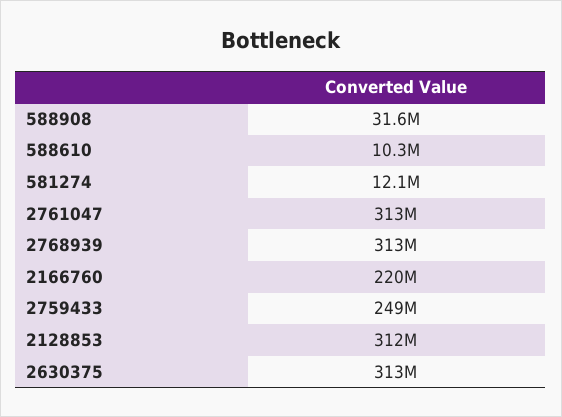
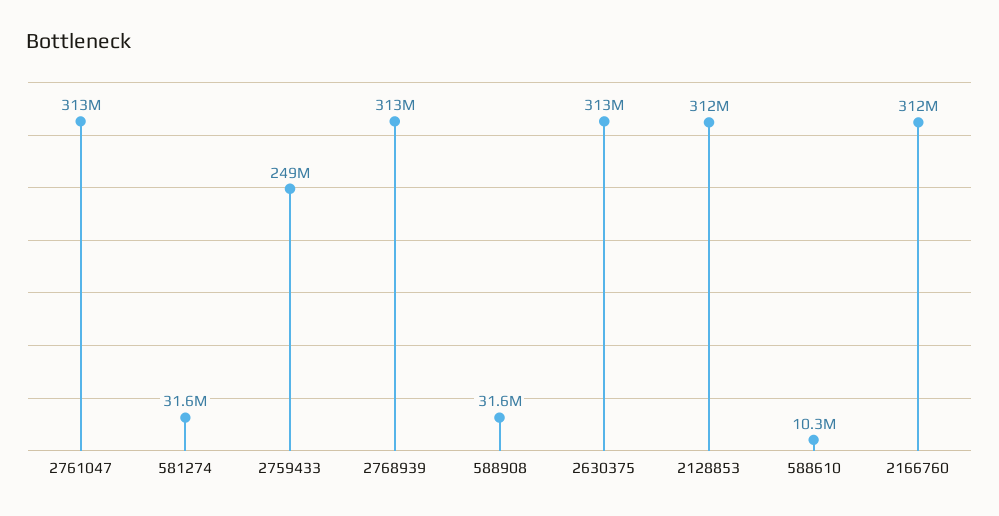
581274: 12100000 -> 31600000
2166760: 220000000 -> 312000000

